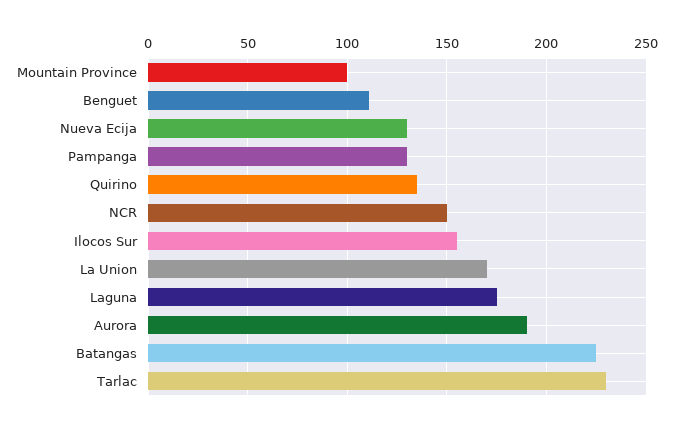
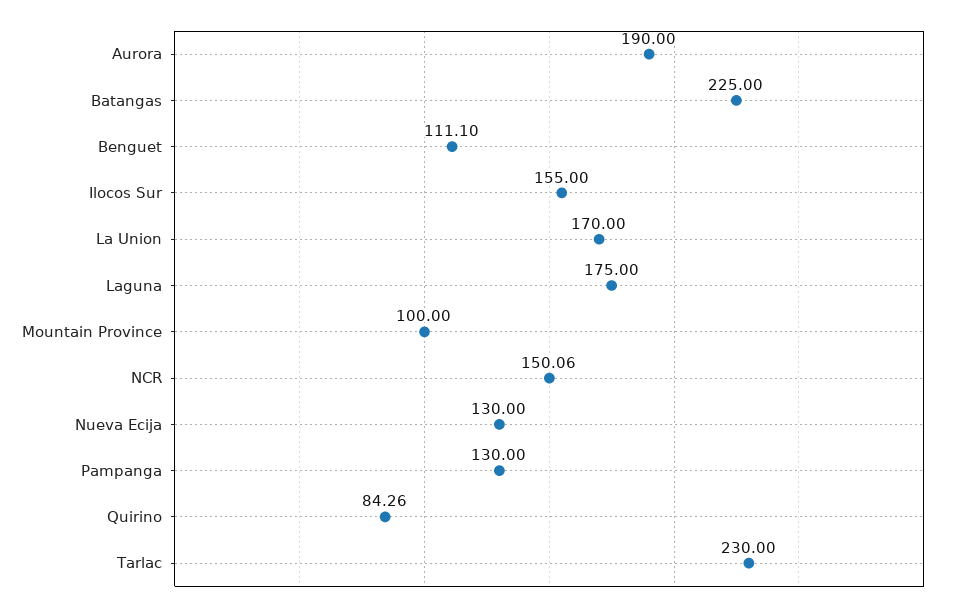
Quirino: 135 -> 84.26

